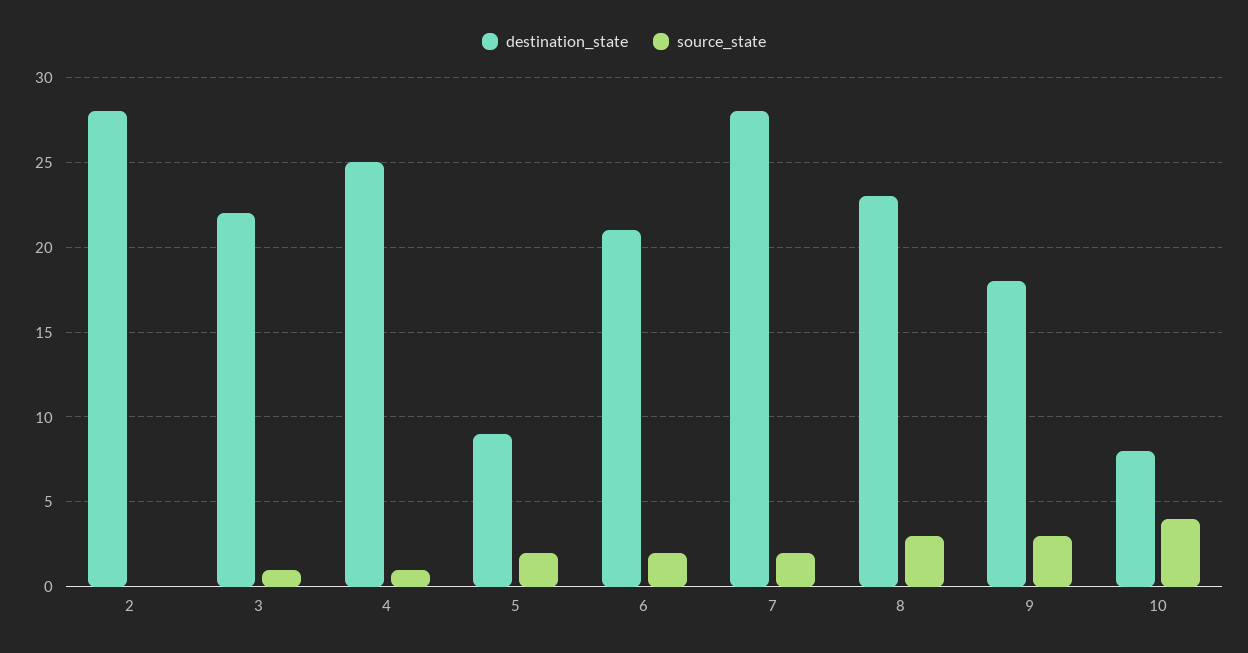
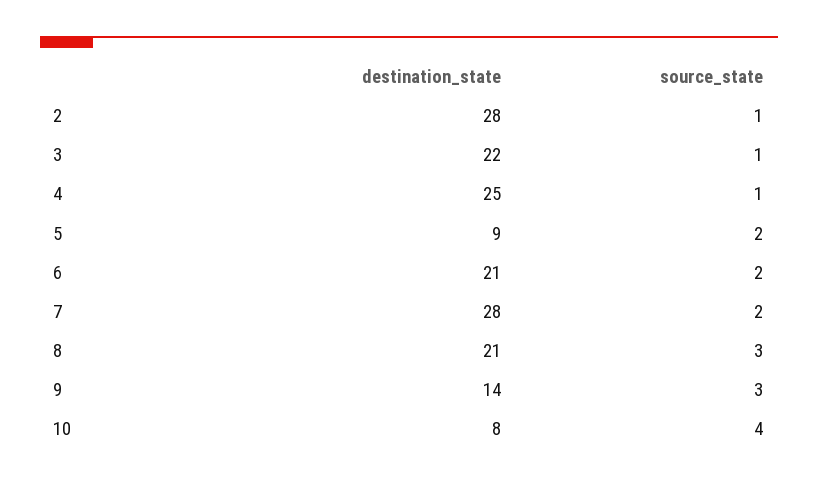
source_state, 2: 0 -> 1
destination_state, 8: 23 -> 21
destination_state, 9: 18 -> 14

